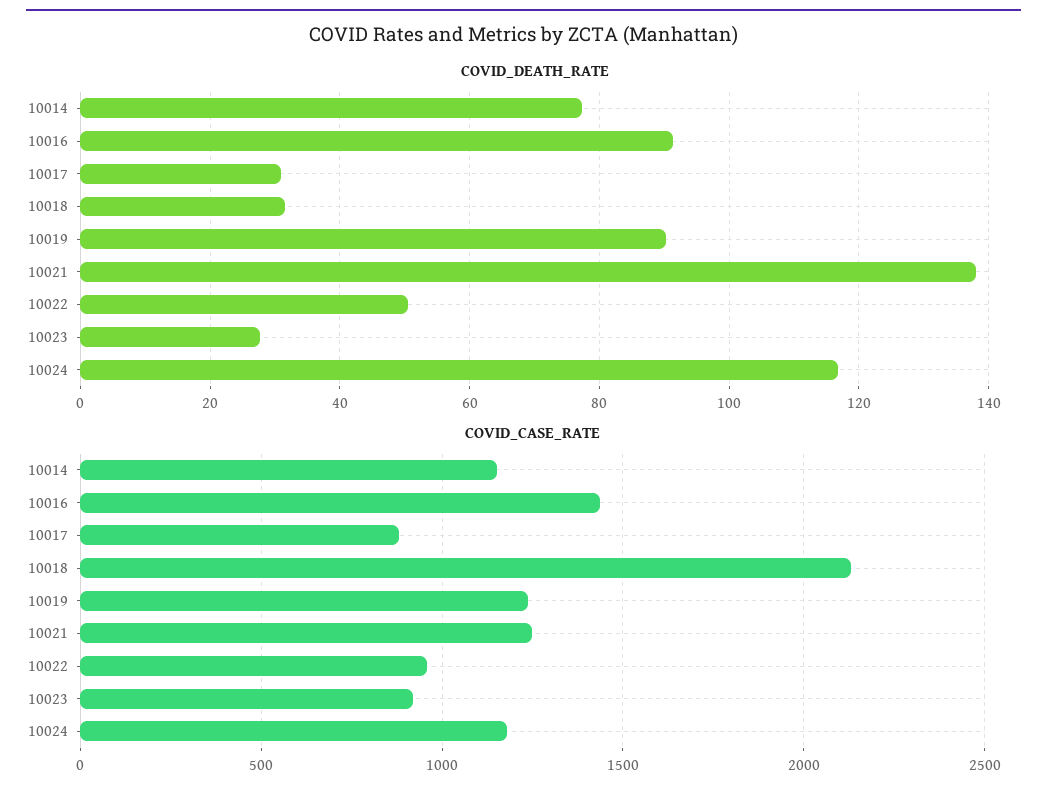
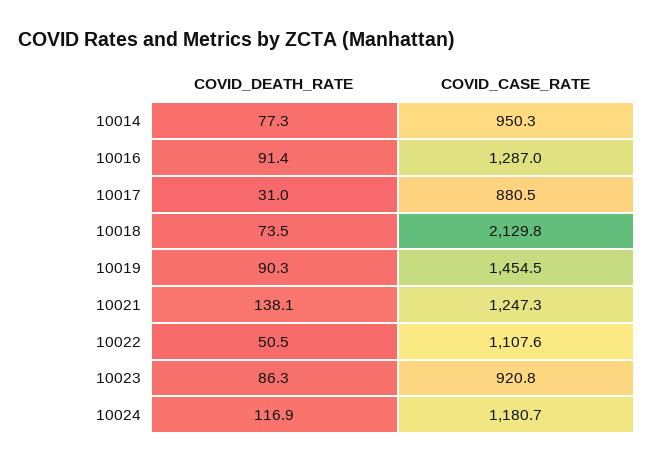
COVID_DEATH_RATE, 10018: 32 -> 73.5
COVID_DEATH_RATE, 10023: 28 -> 86.3
COVID_CASE_RATE, 10014: 1150 -> 950.3
COVID_CASE_RATE, 10016: 1450 -> 1287
COVID_CASE_RATE, 10019: 1250 -> 1454.5
COVID_CASE_RATE, 10022: 950 -> 1107.6

